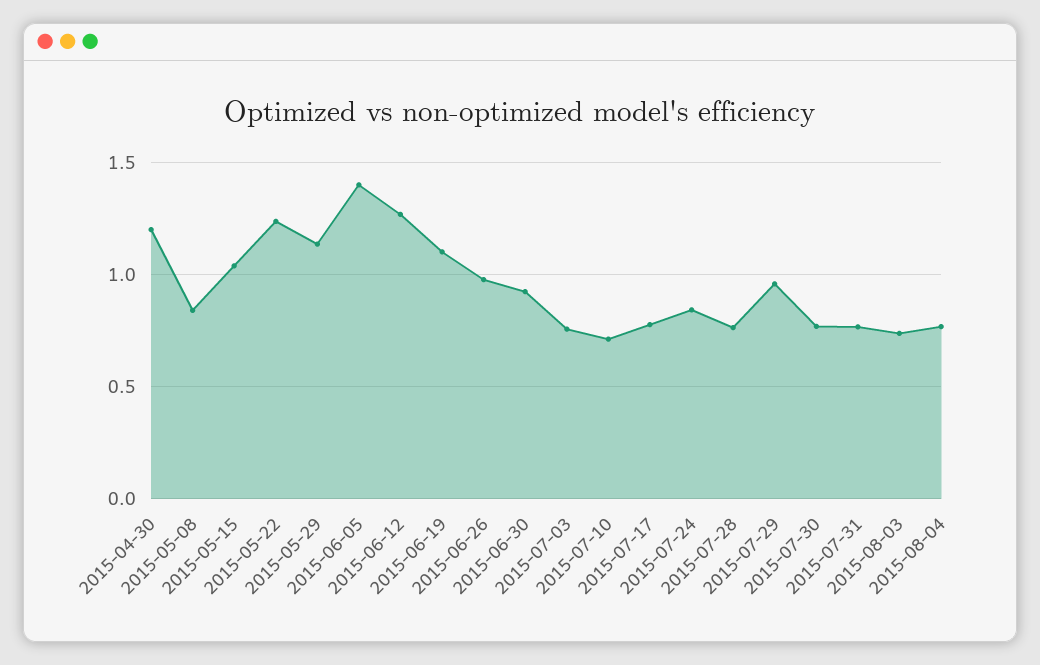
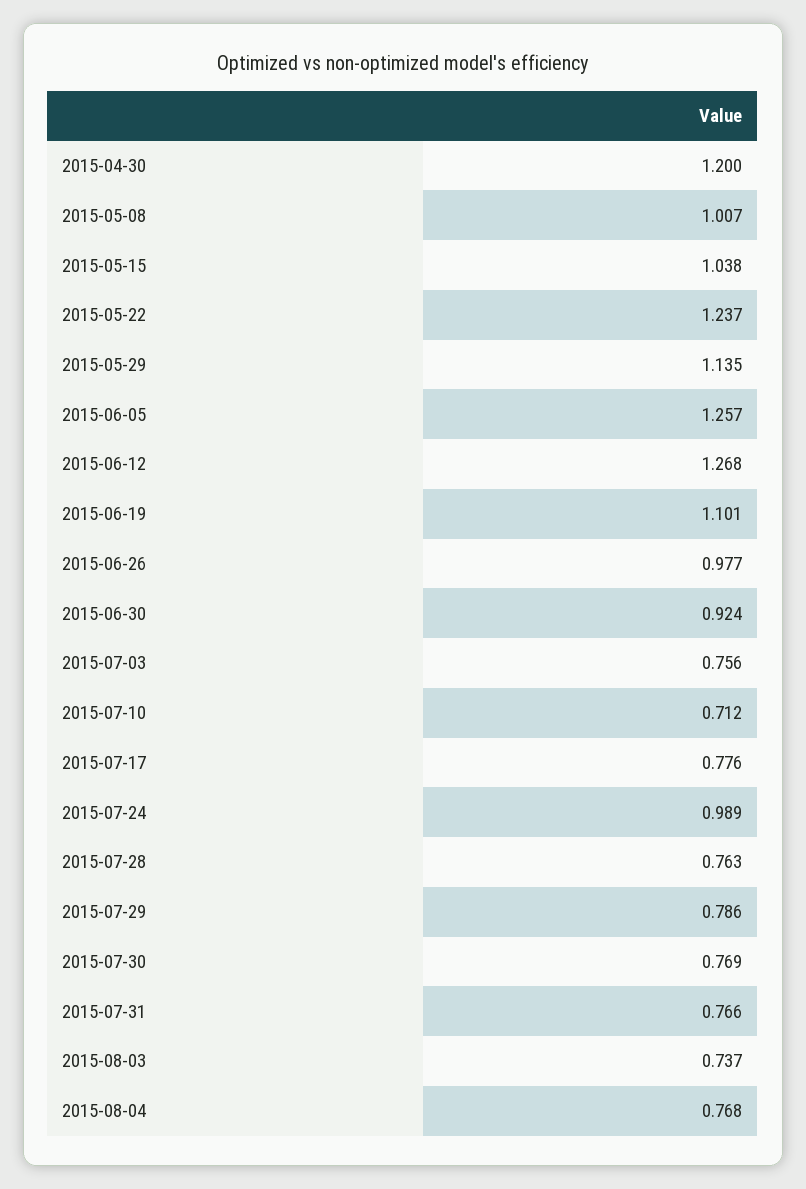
2015-05-08: 0.85 -> 1.007
2015-06-05: 1.4 -> 1.257
2015-07-24: 0.85 -> 0.989
2015-07-29: 0.95 -> 0.786

